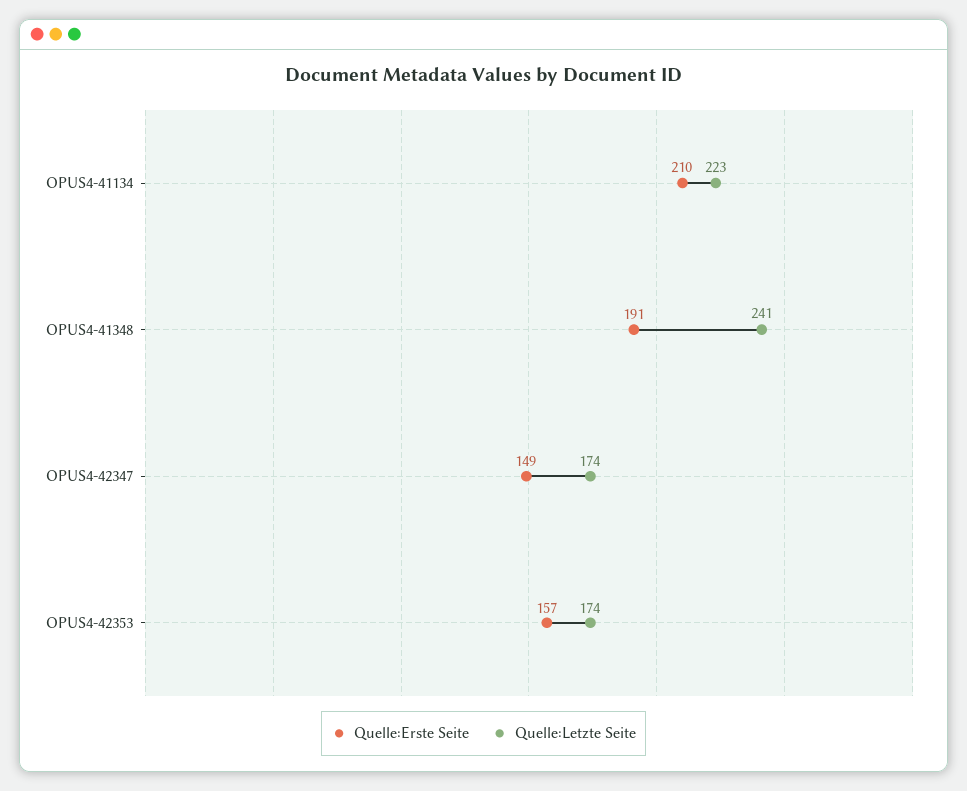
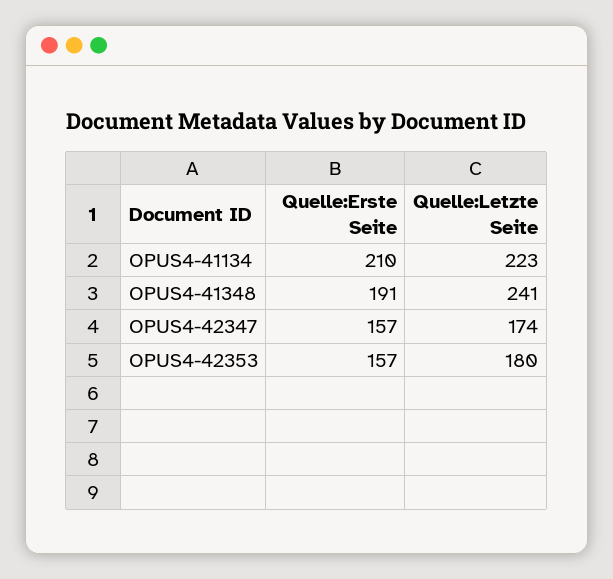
Quelle:Erste Seite, OPUS4-42347: 149 -> 157
Quelle:Letzte Seite, OPUS4-42353: 174 -> 180

